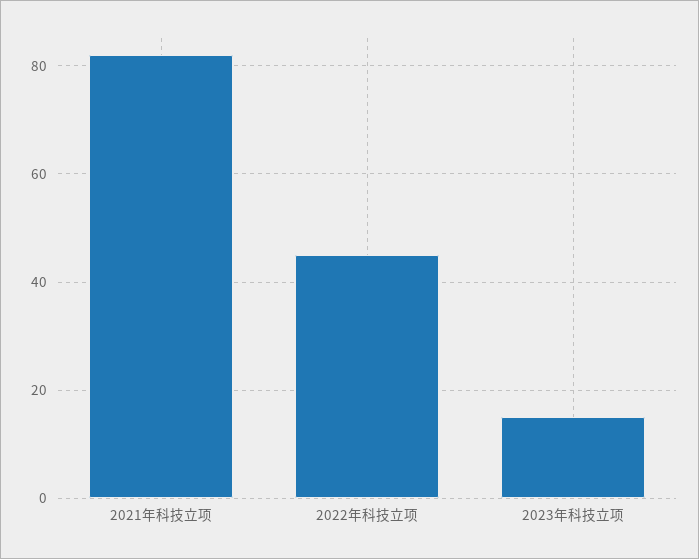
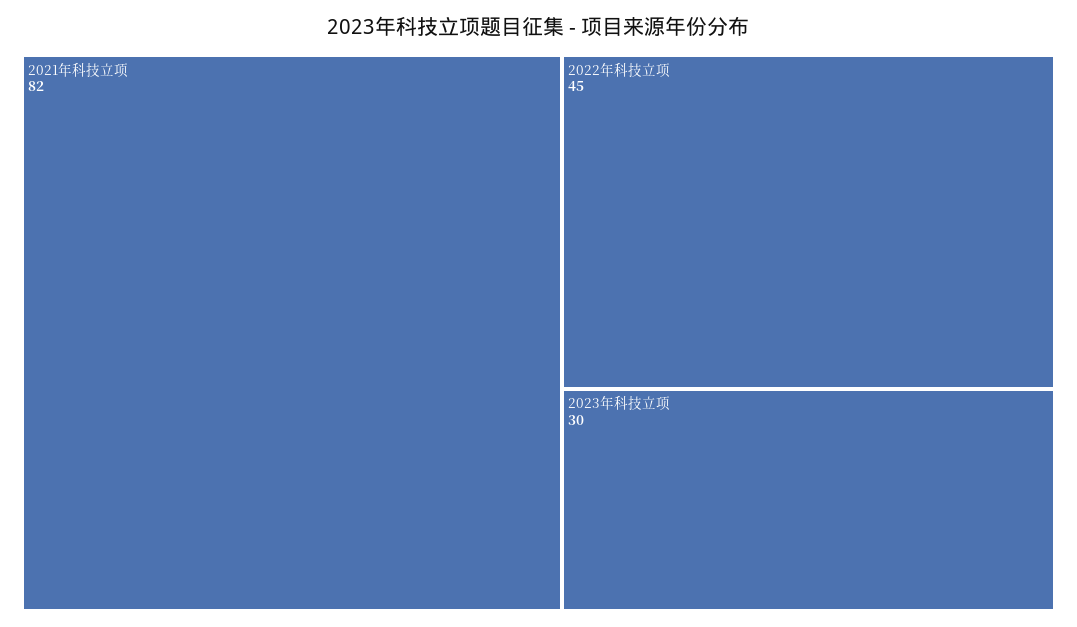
2023年科技立项: 15 -> 30

